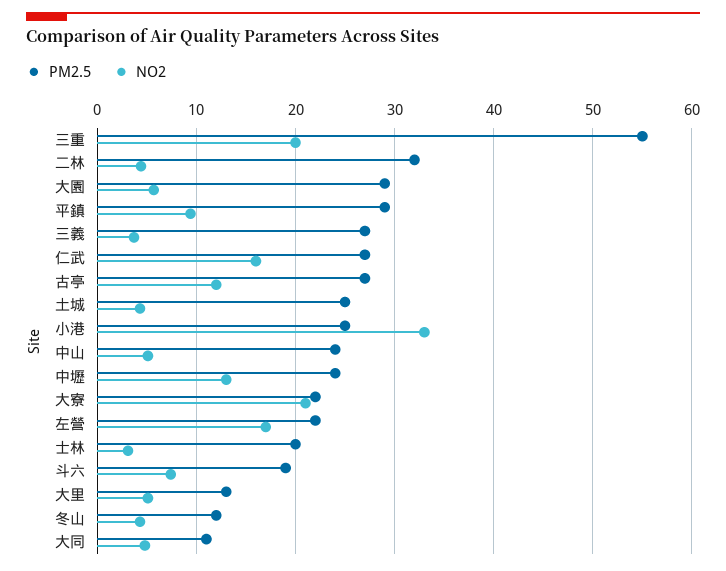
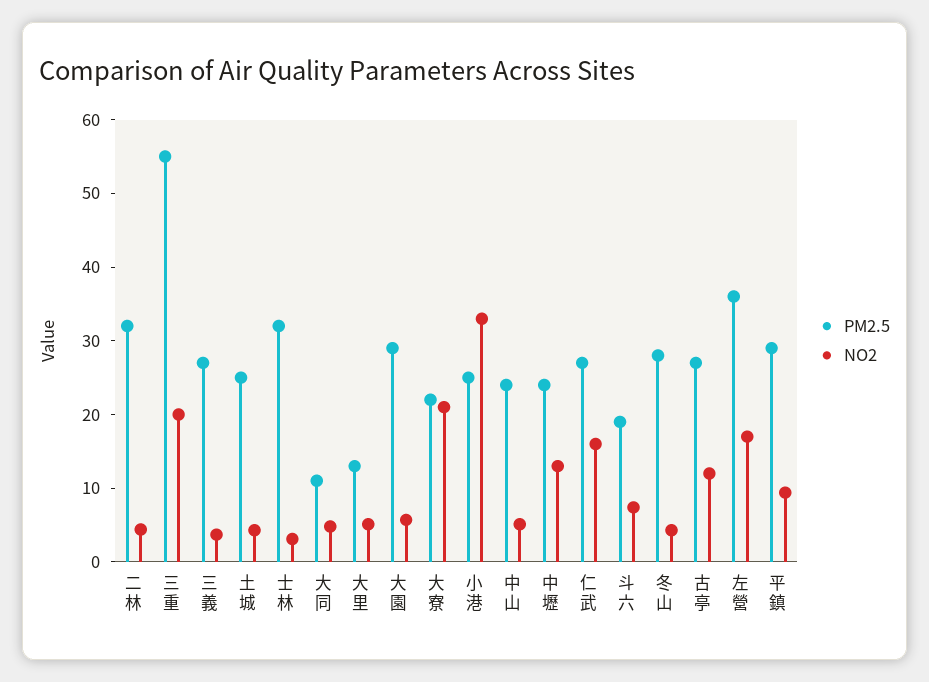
PM2.5, 左營: 22 -> 36
PM2.5, 士林: 20 -> 32
PM2.5, 冬山: 12 -> 28

